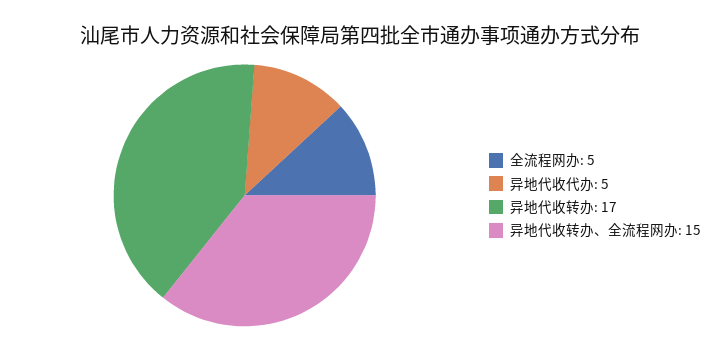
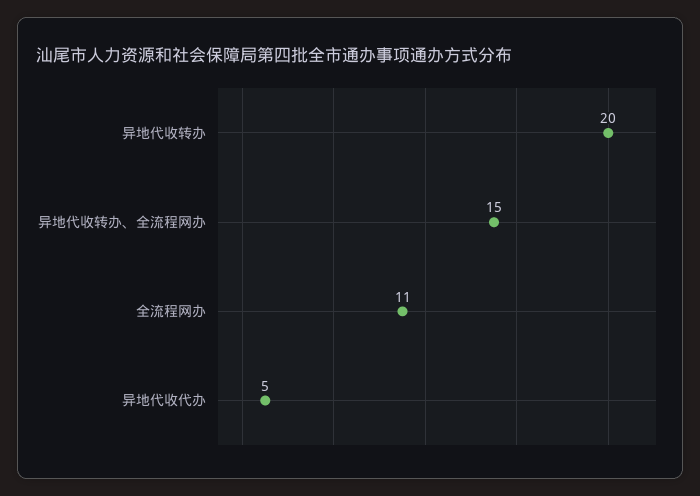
全流程网办: 5 -> 11
异地代收转办: 17 -> 20

